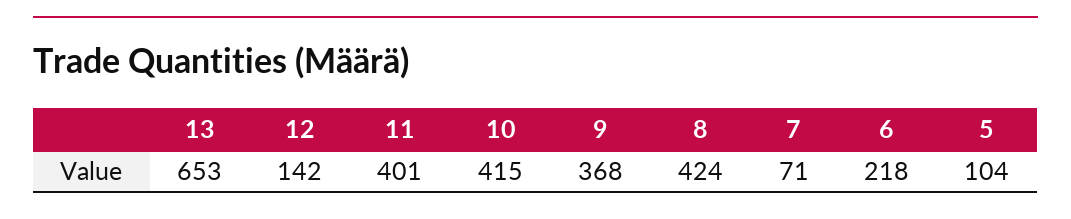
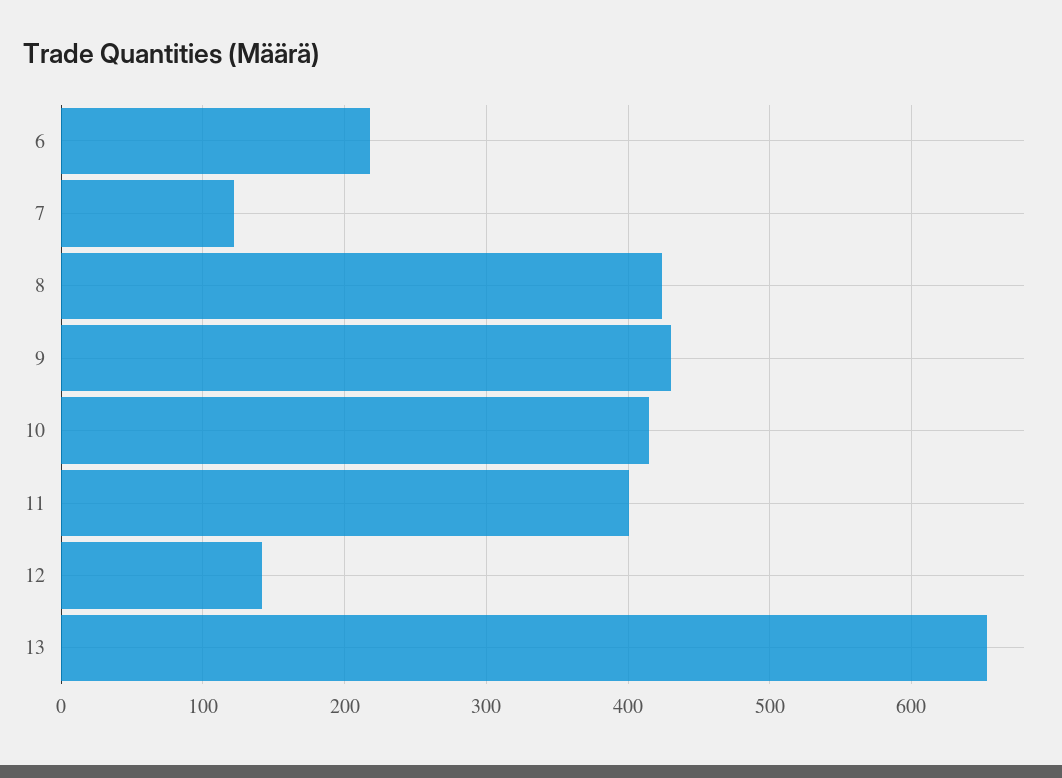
9: 368 -> 430
7: 71 -> 120
5: 104 -> none

